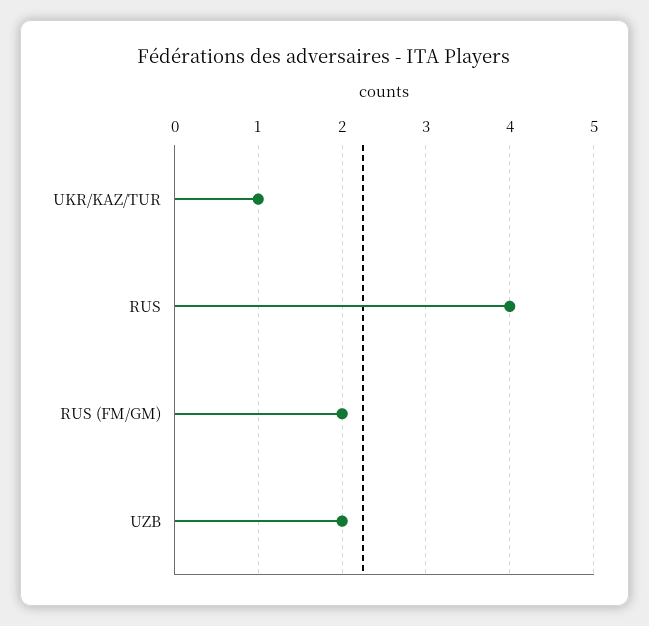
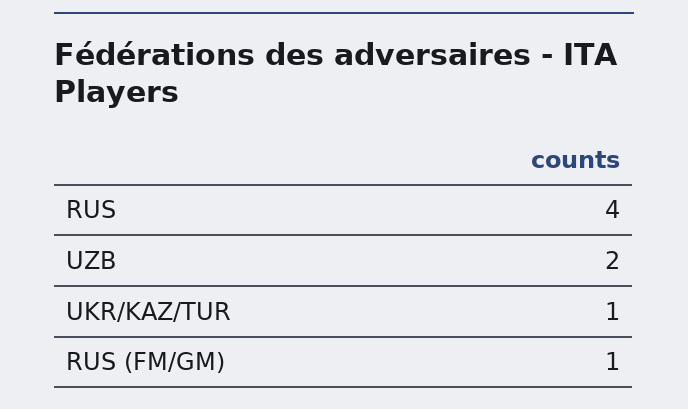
RUS (FM/GM): 2 -> 1

